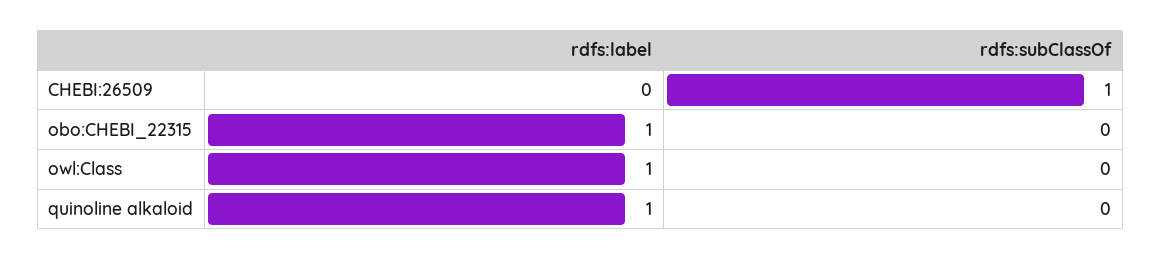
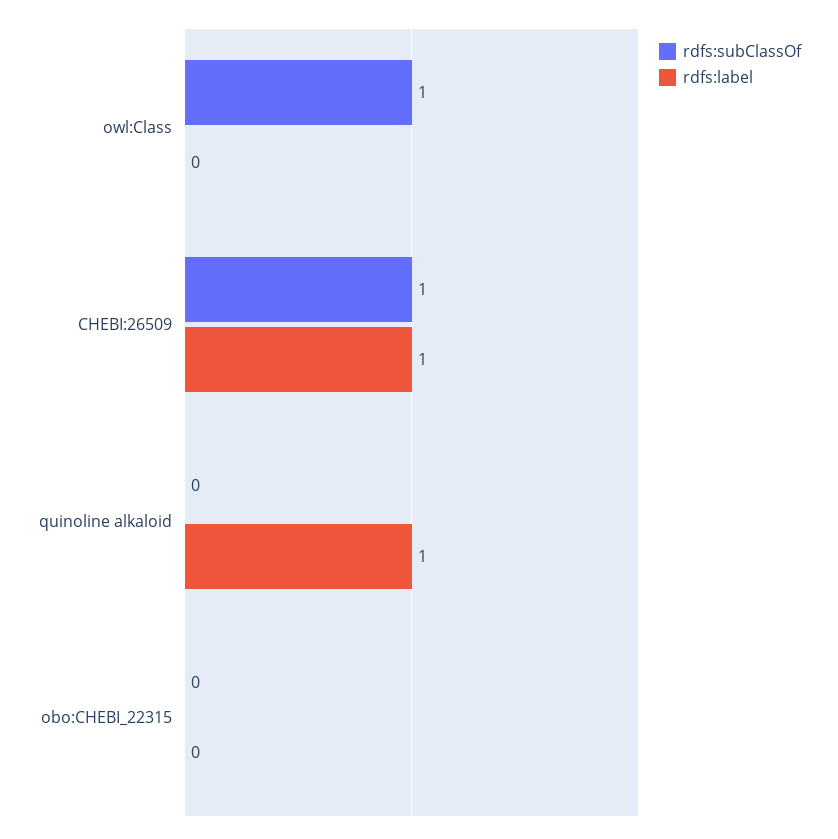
rdfs:label, CHEBI:26509: 0 -> 1
rdfs:label, obo:CHEBI_22315: 1 -> 0
rdfs:label, owl:Class: 1 -> 0
rdfs:subClassOf, owl:Class: 0 -> 1

